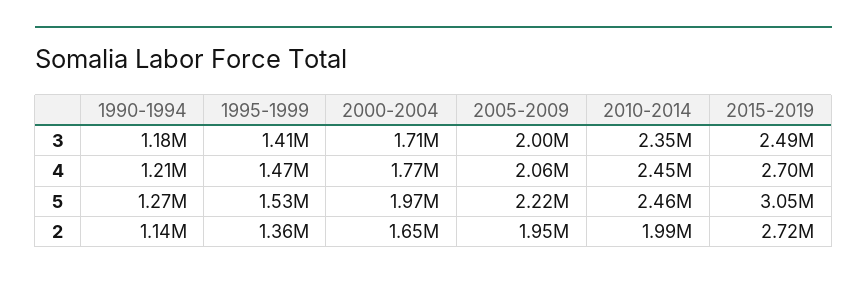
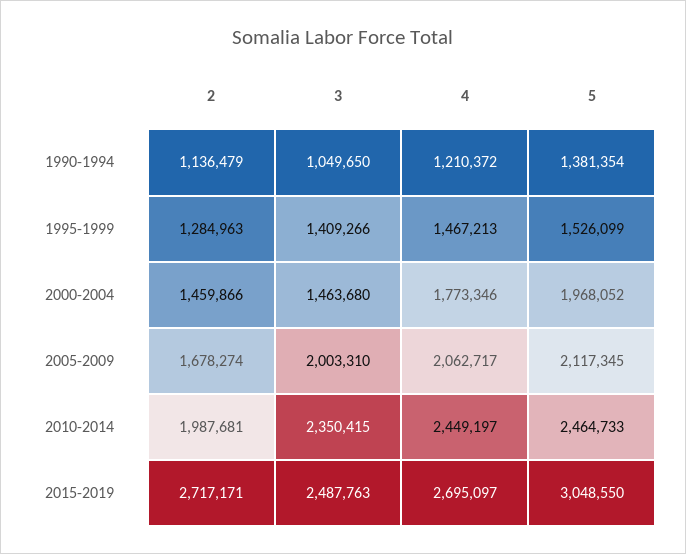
1990-1994, 3: 1180000 -> 1049650
2000-2004, 3: 1710000 -> 1463680
1990-1994, 5: 1270000 -> 1381354
2005-2009, 5: 2220000 -> 2117345
1995-1999, 2: 1360000 -> 1284963
2000-2004, 2: 1650000 -> 1459866
2005-2009, 2: 1950000 -> 1678274

